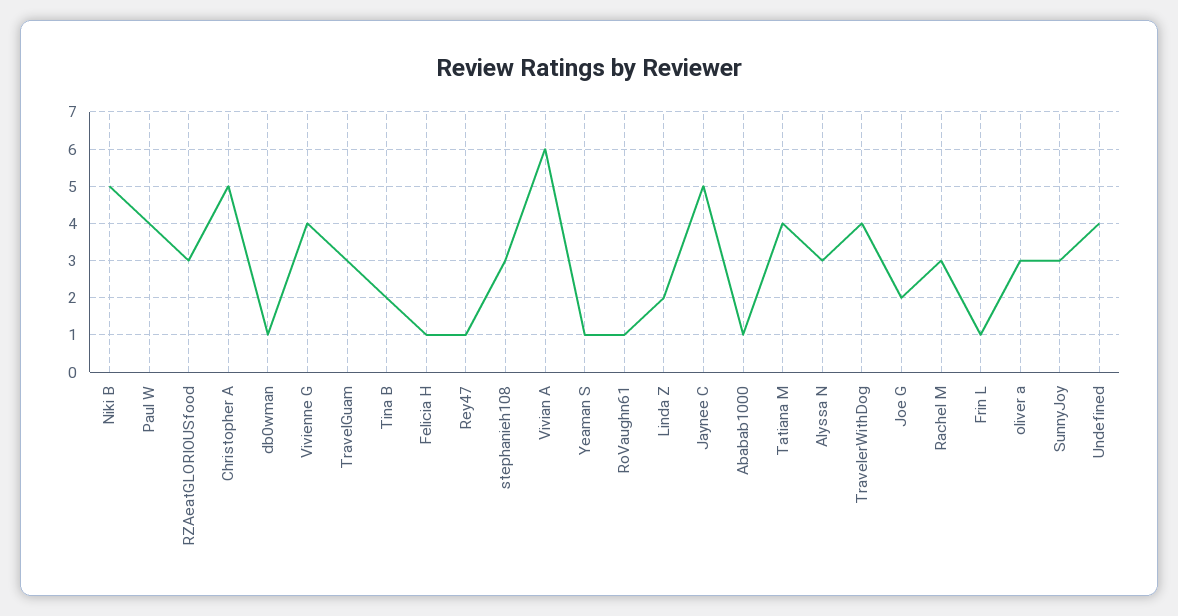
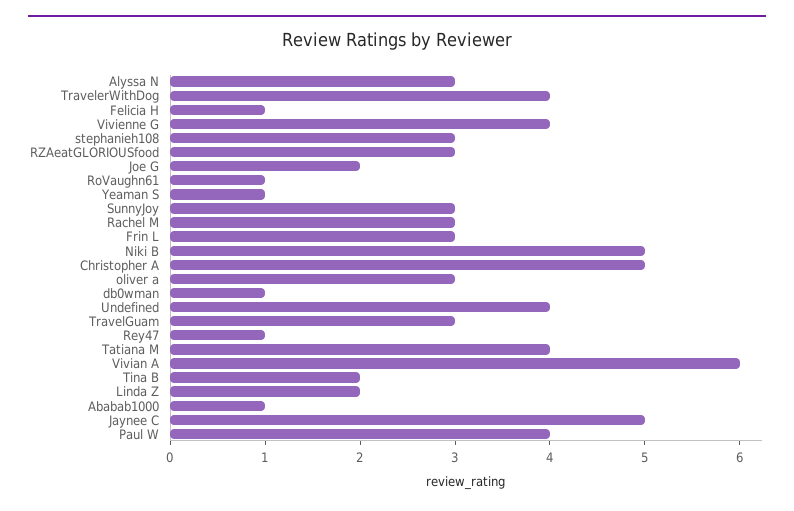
Frin L: 1 -> 3

